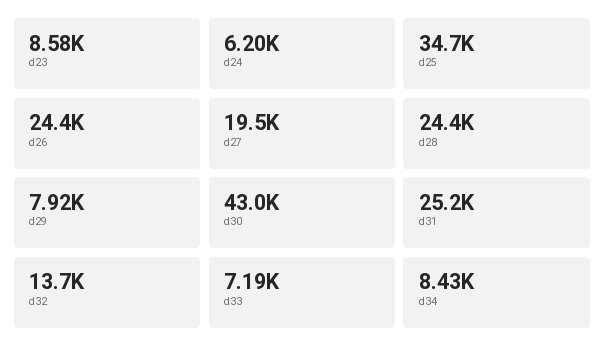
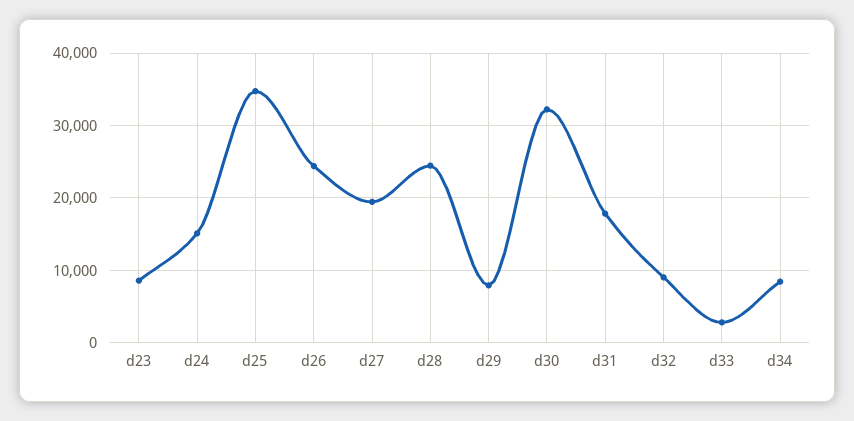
d24: 6200 -> 15000
d30: 43000 -> 32000
d31: 25200 -> 18000
d32: 13700 -> 9000
d33: 7190 -> 3000

